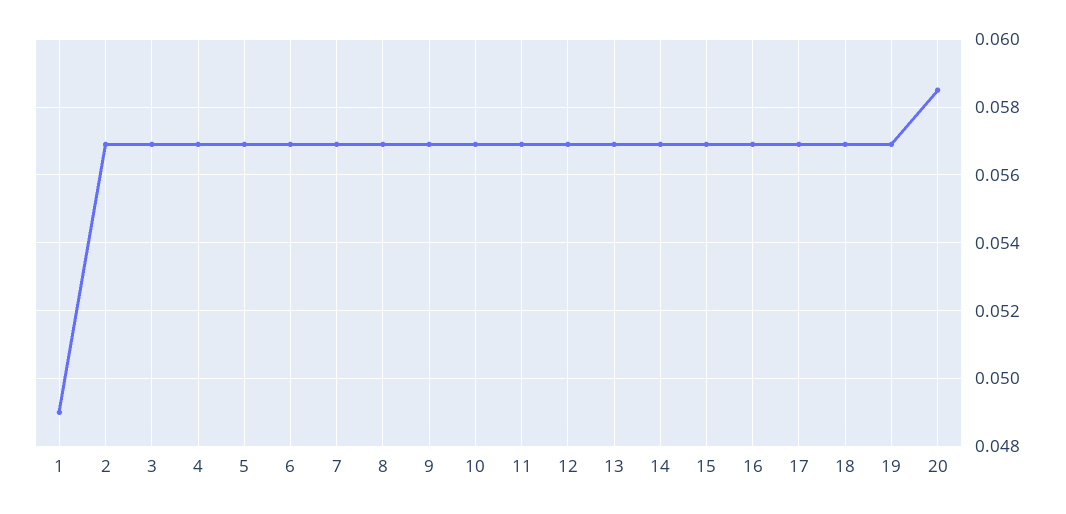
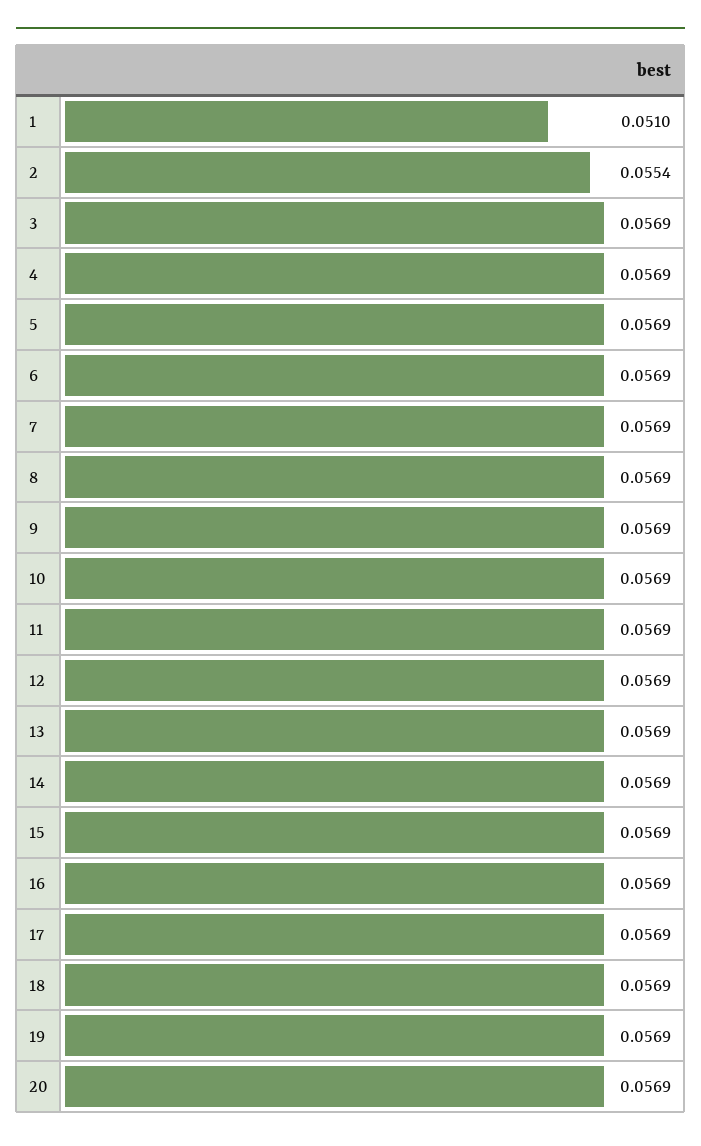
1: 0.049 -> 0.051
2: 0.057 -> 0.0554
20: 0.0585 -> 0.0569

